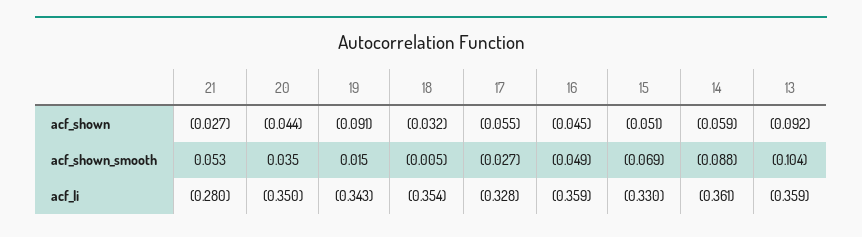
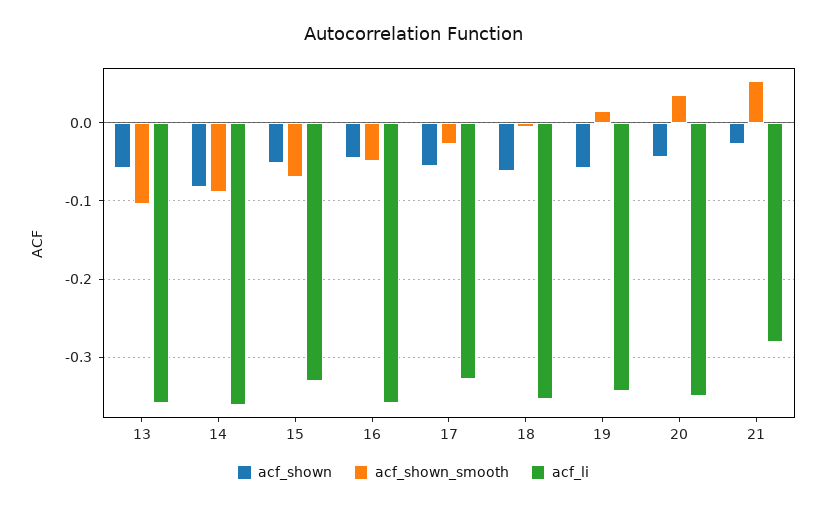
acf_shown, 19: -0.091 -> -0.06
acf_shown, 18: -0.032 -> -0.06
acf_shown, 14: -0.059 -> -0.08
acf_shown, 13: -0.092 -> -0.06

